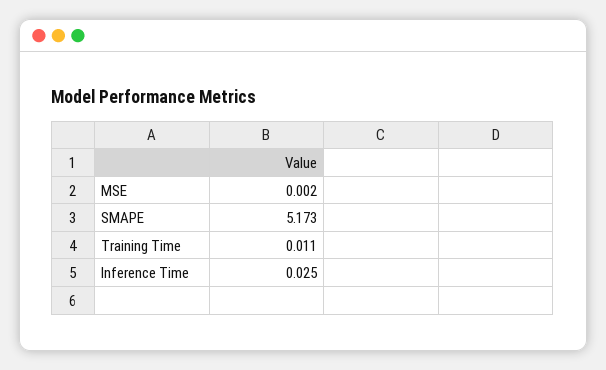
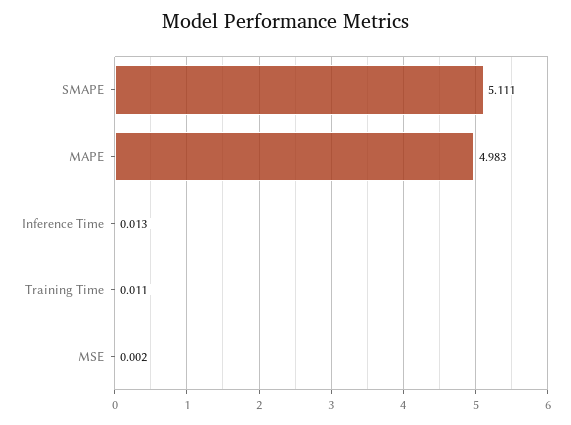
SMAPE: 5.173 -> 5.111
Inference Time: 0.025 -> 0.013
MAPE: none -> 4.983

